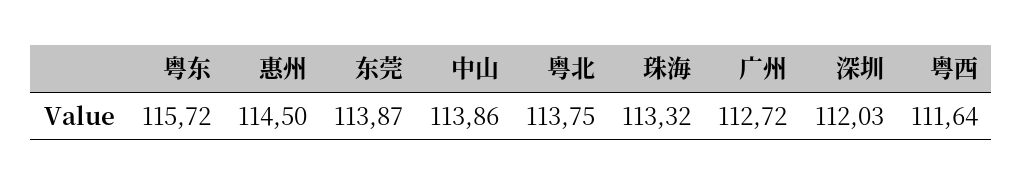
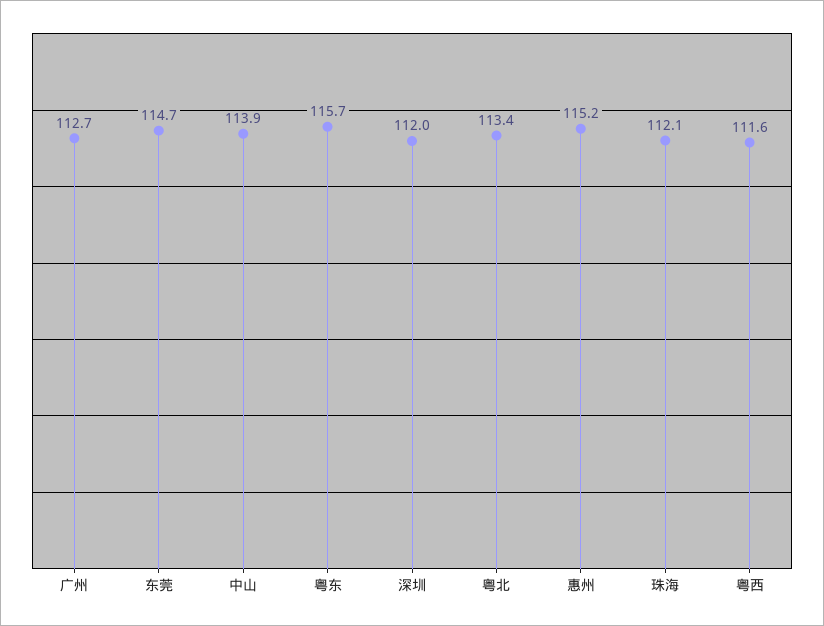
惠州: 114.5 -> 115.2
东莞: 113.87 -> 114.7
粤北: 113.75 -> 113.4
珠海: 113.32 -> 112.1

